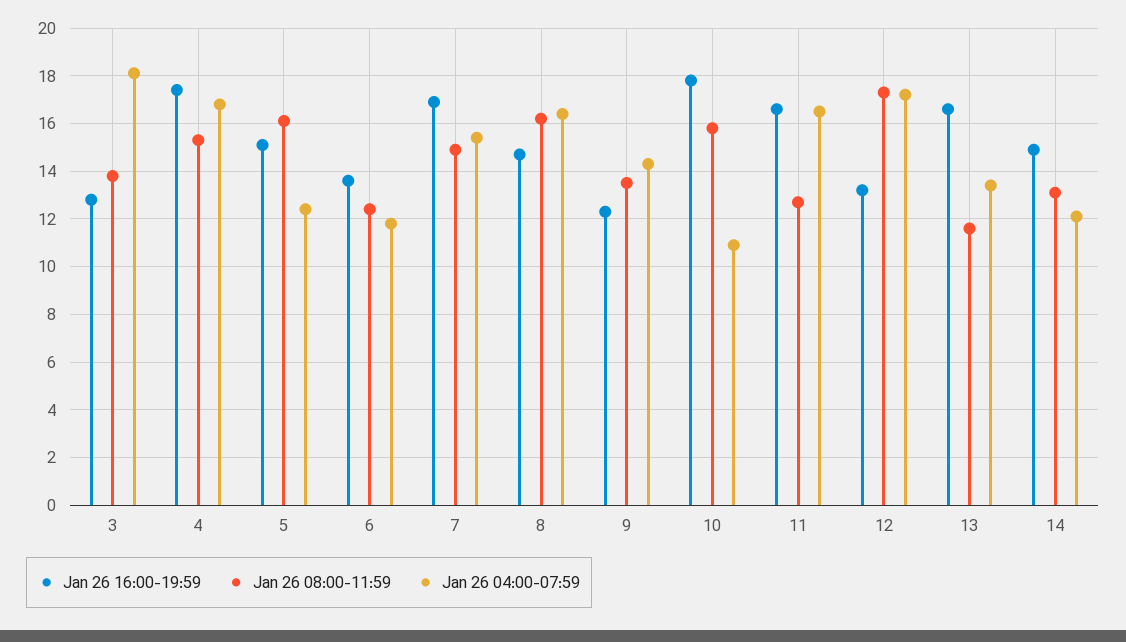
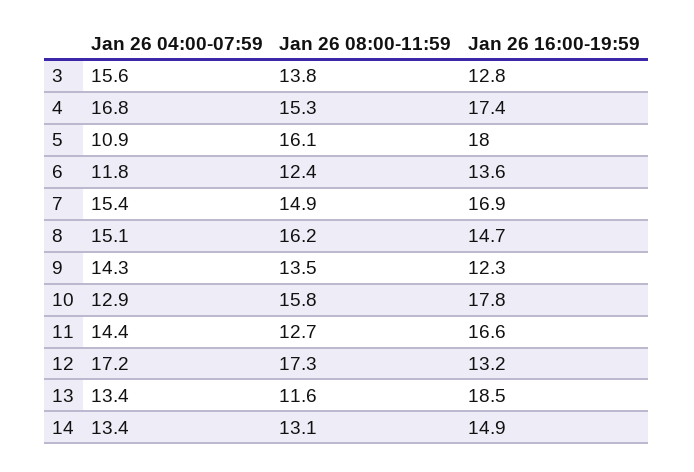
Jan 26 04:00-07:59, 3: 18 -> 15.6
Jan 26 16:00-19:59, 5: 15 -> 18
Jan 26 04:00-07:59, 5: 12.5 -> 10.9
Jan 26 04:00-07:59, 8: 16.5 -> 15.1
Jan 26 04:00-07:59, 10: 11 -> 12.9
Jan 26 04:00-07:59, 11: 16.5 -> 14.4
Jan 26 16:00-19:59, 13: 16.5 -> 18.5
Jan 26 04:00-07:59, 14: 12 -> 13.4

